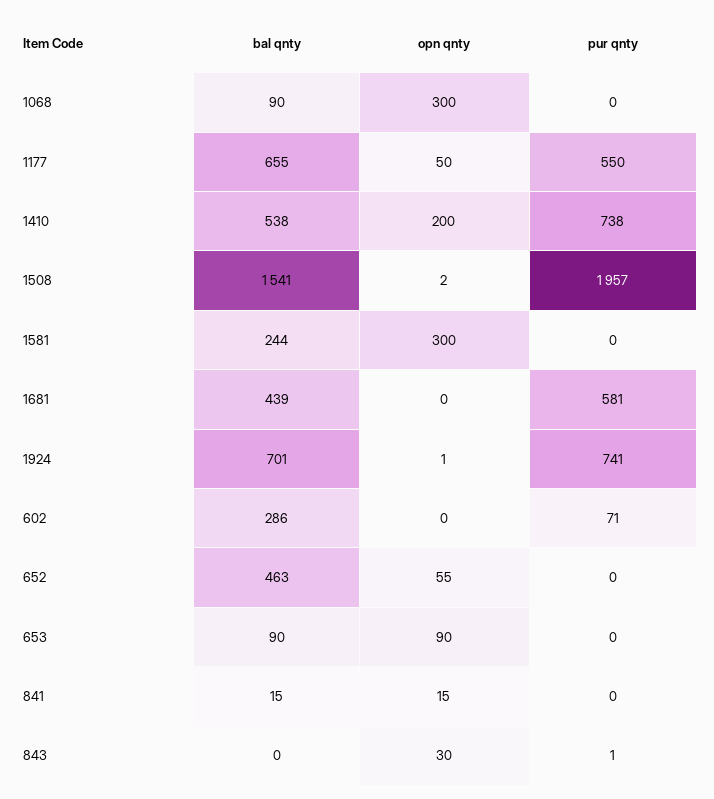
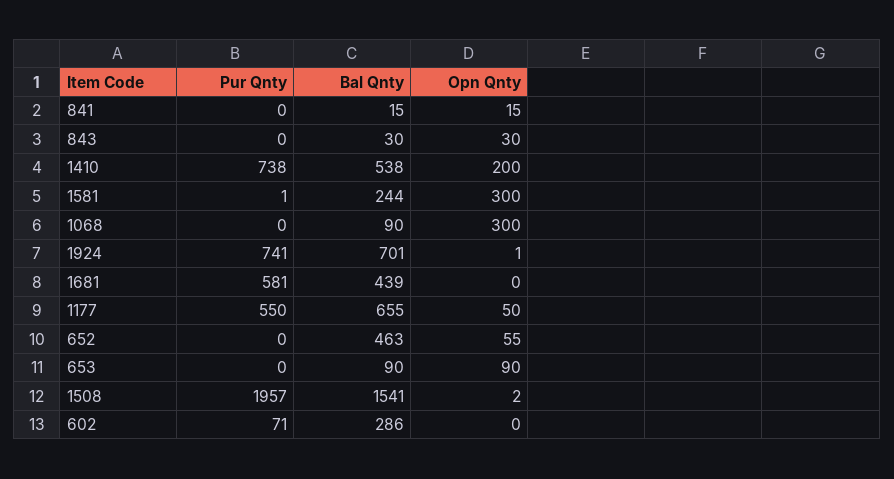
pur qnty, 1581: 0 -> 1
bal qnty, 843: 0 -> 30
pur qnty, 843: 1 -> 0

